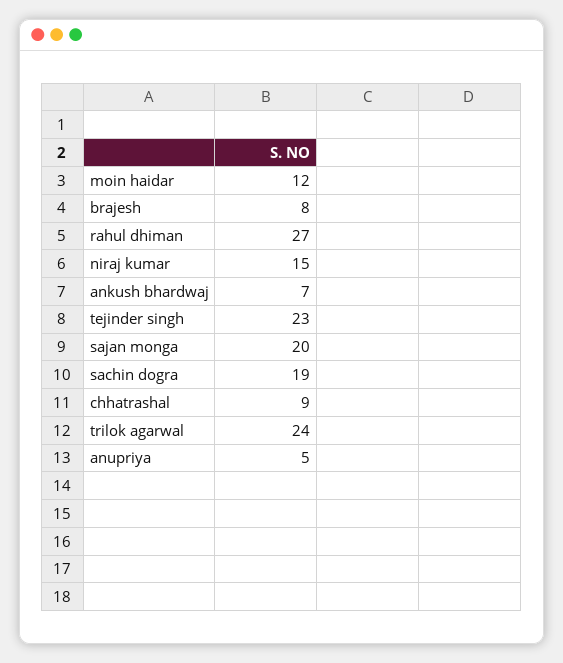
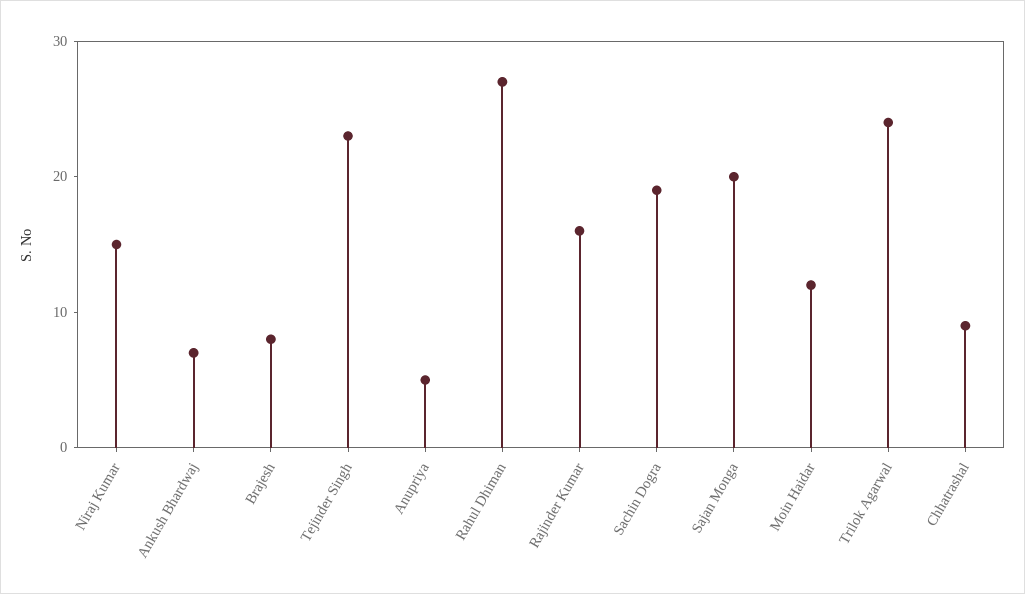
Rajinder Kumar: none -> 16

